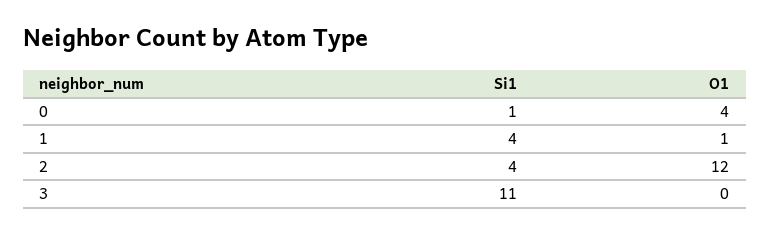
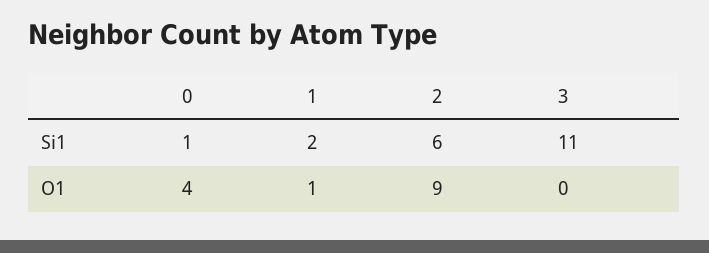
Si1, 1: 4 -> 2
Si1, 2: 4 -> 6
O1, 2: 12 -> 9

